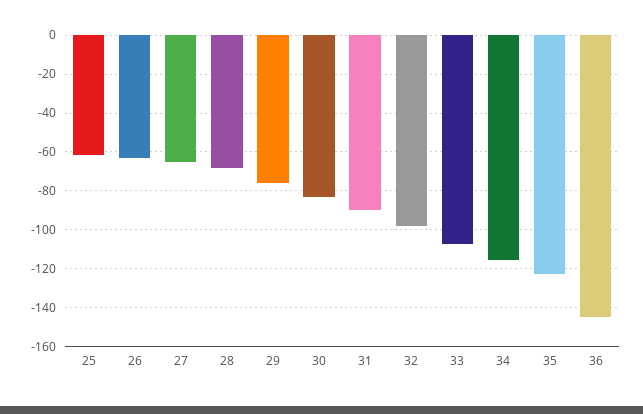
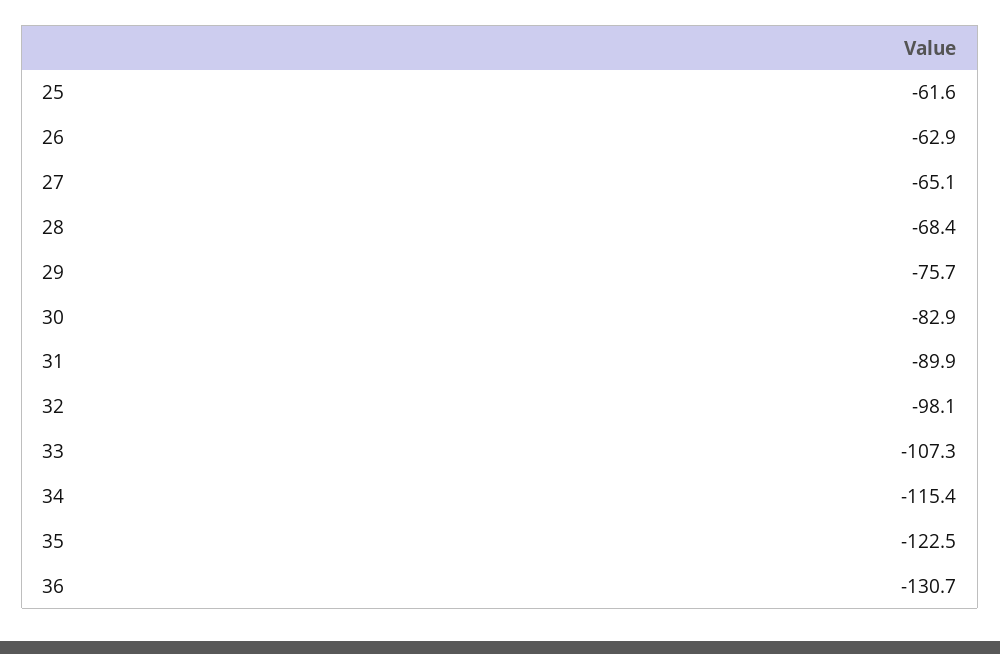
36: -145 -> -130.7

